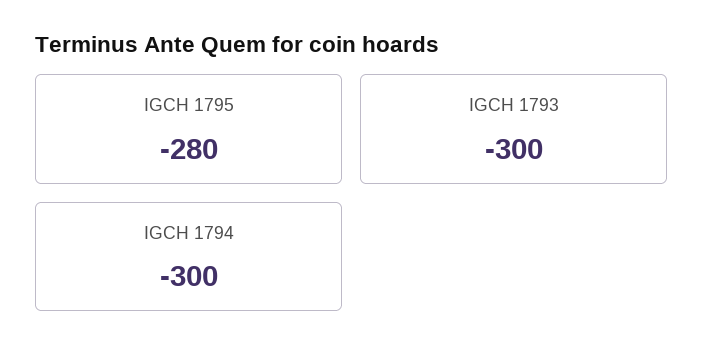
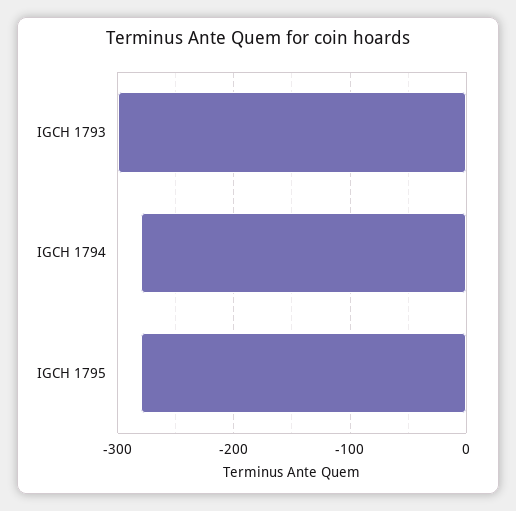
IGCH 1794: -300 -> -280

